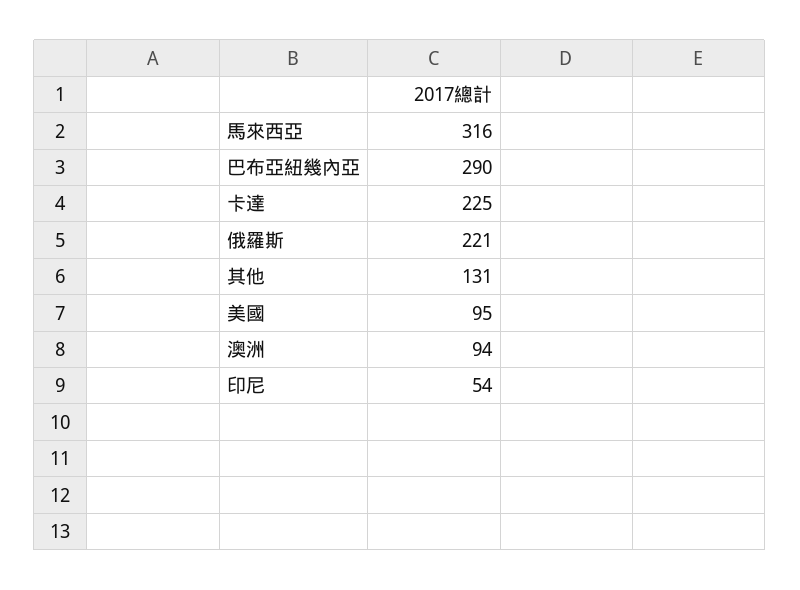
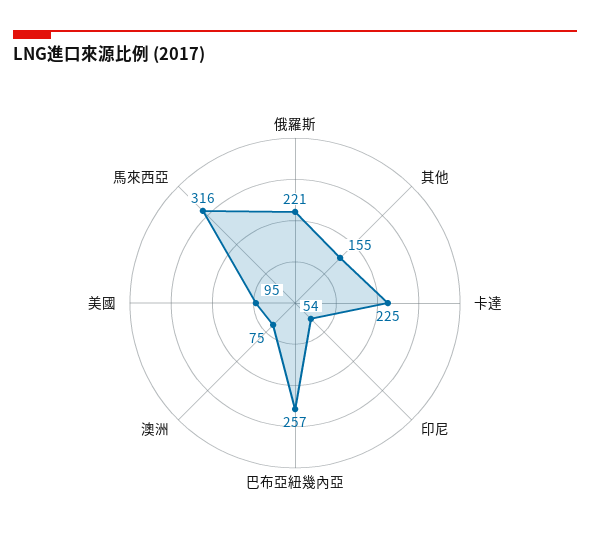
巴布亞紐幾內亞: 290 -> 257
其他: 131 -> 155
澳洲: 94 -> 75

